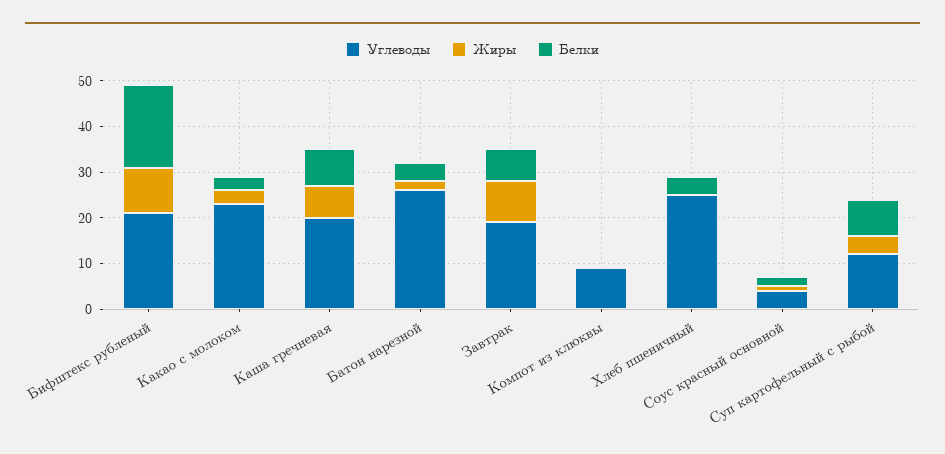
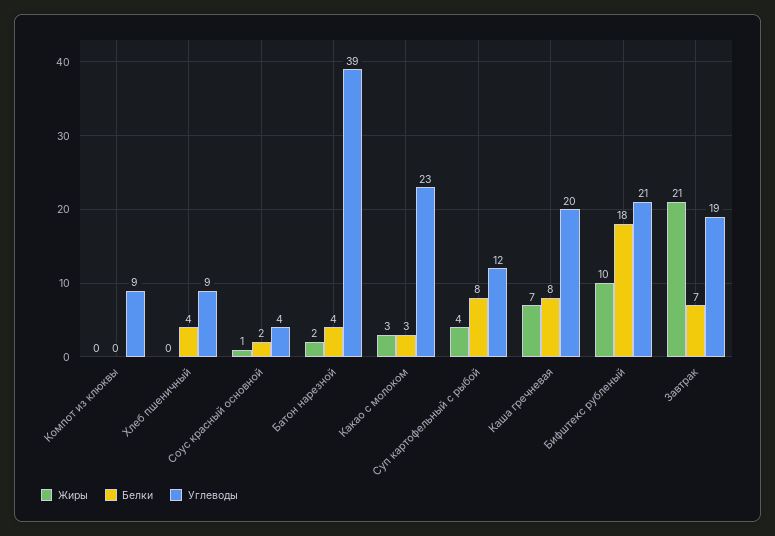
Углеводы, Батон нарезной: 25 -> 39
Жиры, Завтрак: 10 -> 21
Углеводы, Хлеб пшеничный: 25 -> 9

